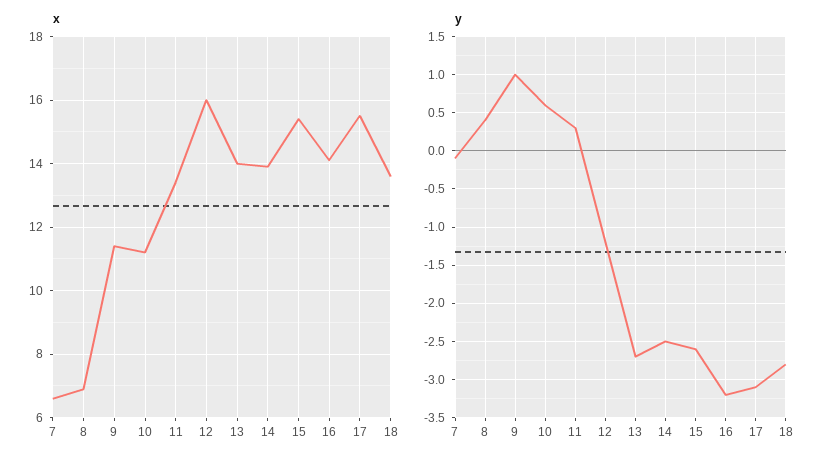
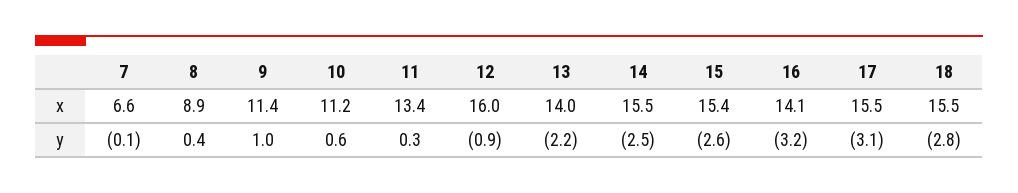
x, 8: 7 -> 8.9
x, 14: 14 -> 15.5
x, 18: 13.5 -> 15.5
y, 12: -1.2 -> -0.9
y, 13: -2.7 -> -2.2

